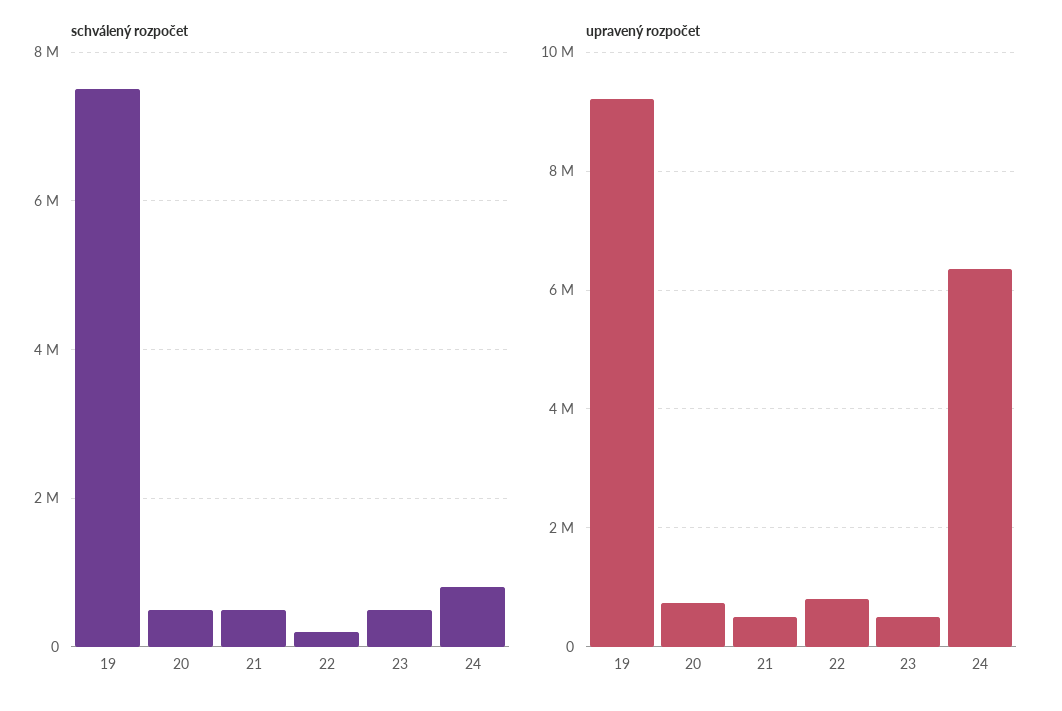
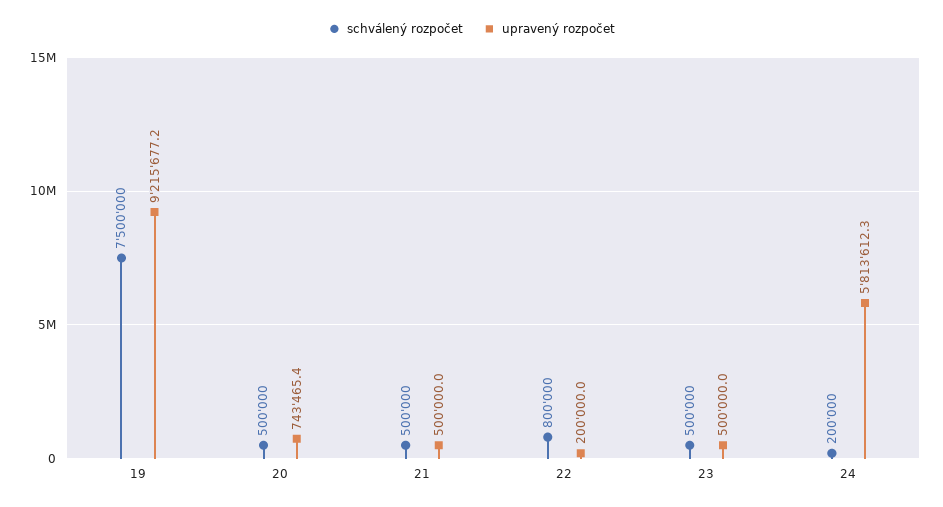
schválený rozpočet, 22: 200000 -> 800000
schválený rozpočet, 24: 800000 -> 200000
upravený rozpočet, 22: 800000 -> 200000
upravený rozpočet, 24: 6400000 -> 5813612.3

